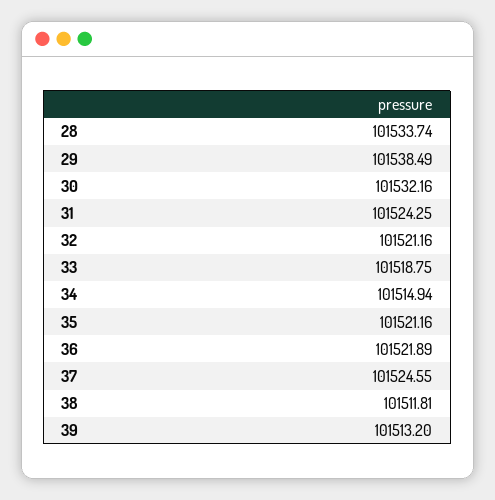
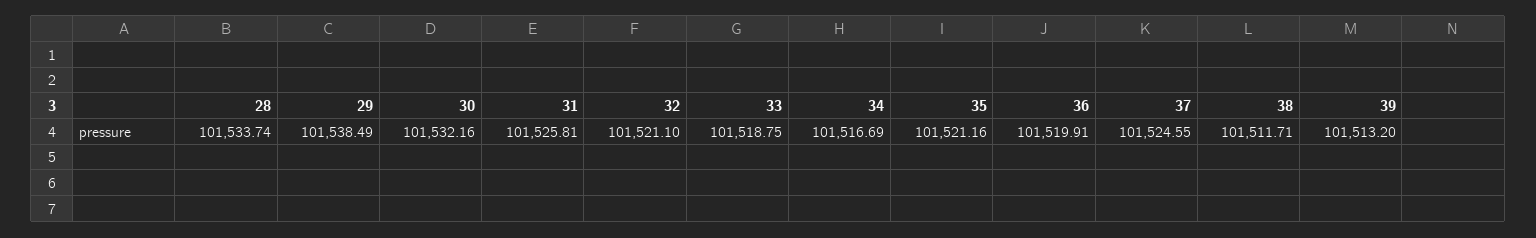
31: 101524.25 -> 101525.81
32: 101521.16 -> 101521.1
34: 101514.94 -> 101516.69
36: 101521.89 -> 101519.91
38: 101511.81 -> 101511.71

